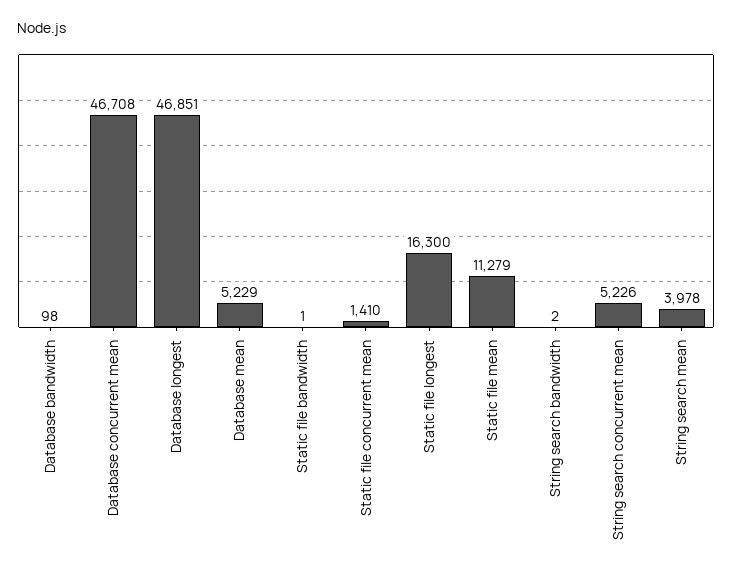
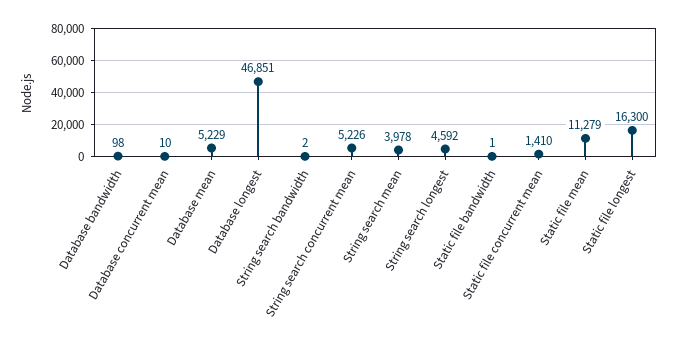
Database concurrent mean: 46708 -> 10
String search longest: none -> 4592

